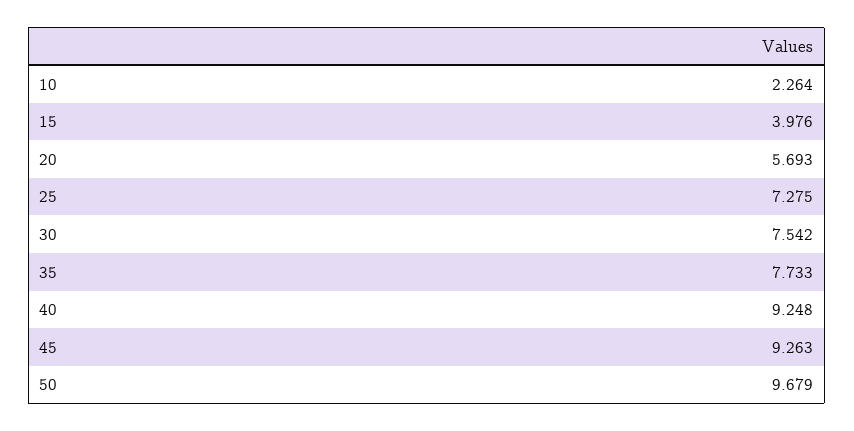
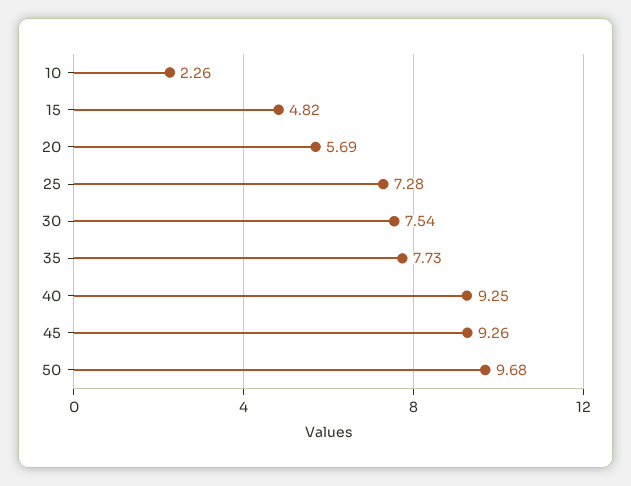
15: 3.976 -> 4.82

